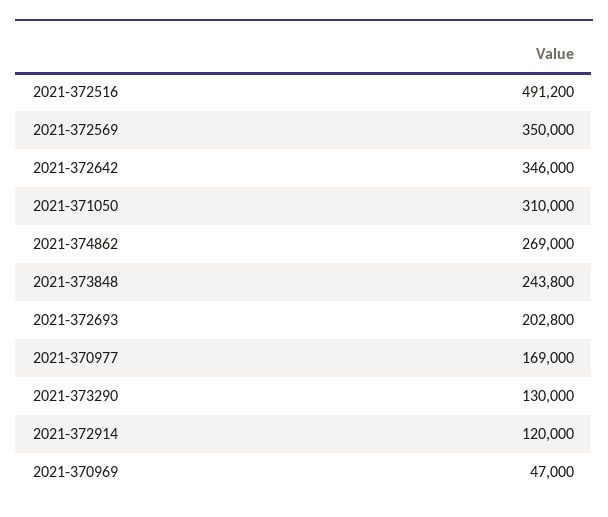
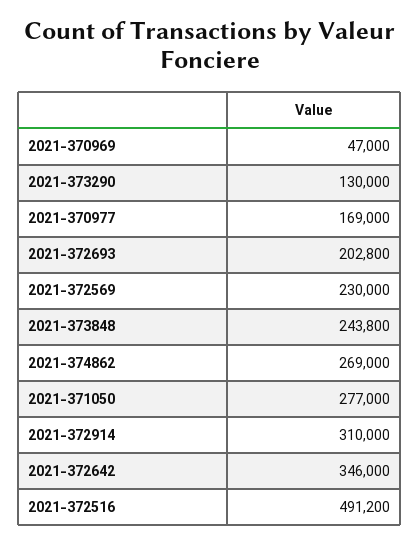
2021-372569: 350000 -> 230000
2021-371050: 310000 -> 277000
2021-372914: 120000 -> 310000

